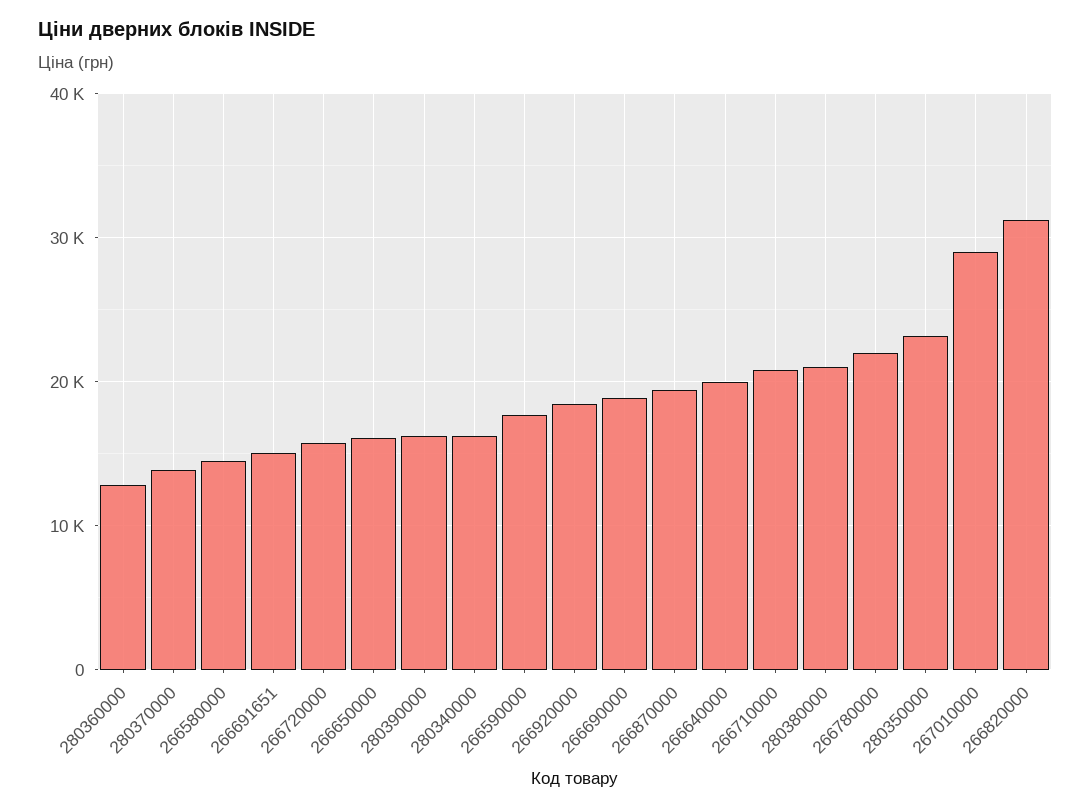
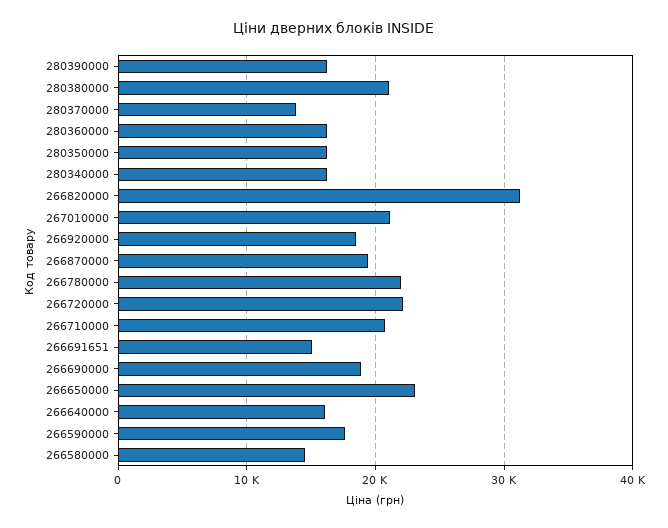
280360000: 13000 -> 16000
266720000: 16000 -> 22000
266650000: 16000 -> 23000
266640000: 20000 -> 16000
280350000: 23000 -> 16000
267010000: 29000 -> 21000

